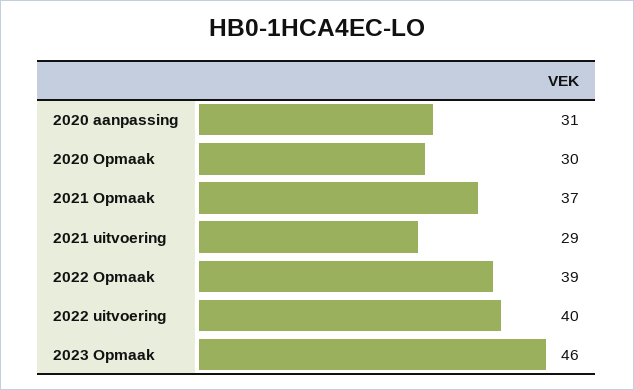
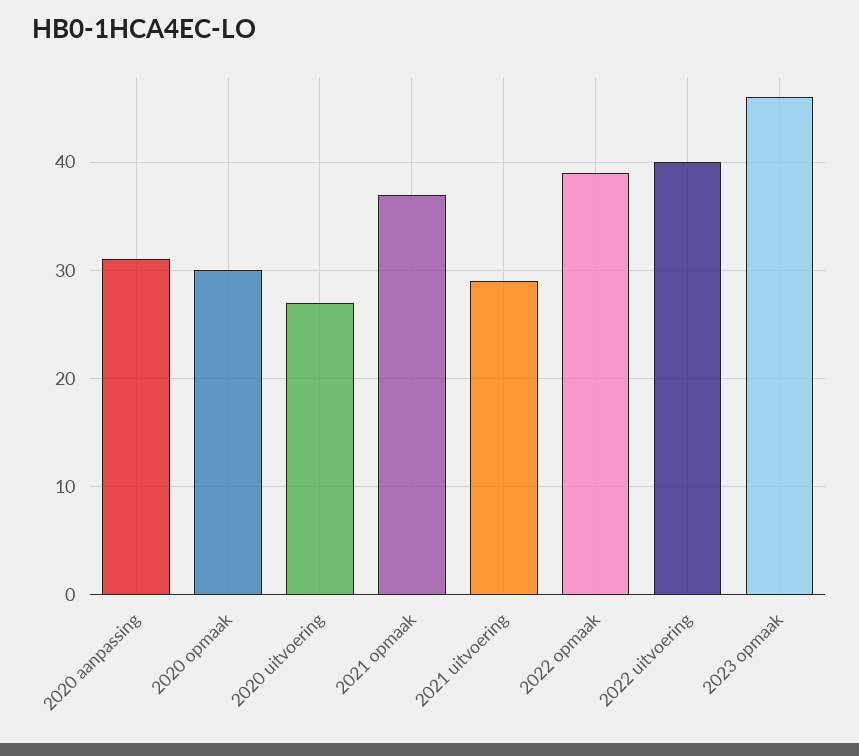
2020 uitvoering: none -> 27

